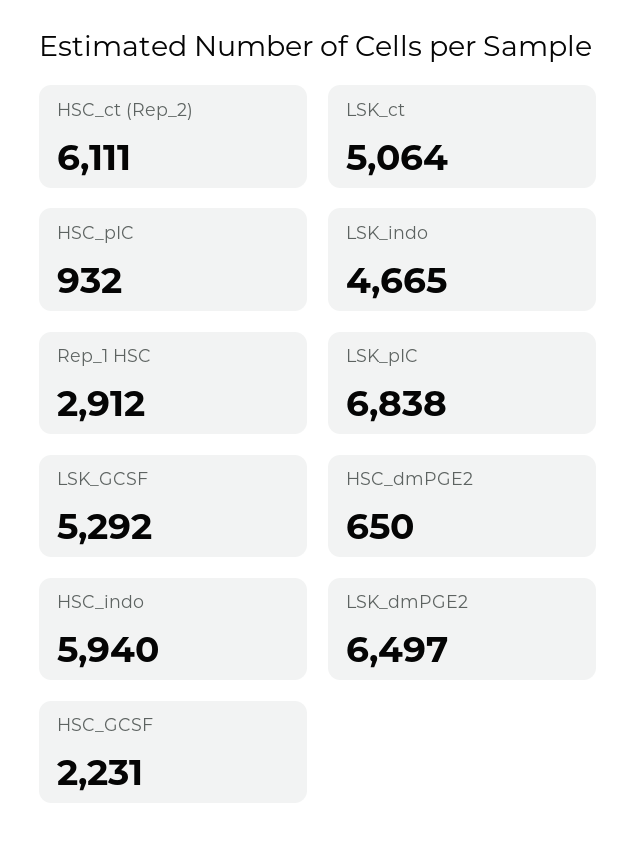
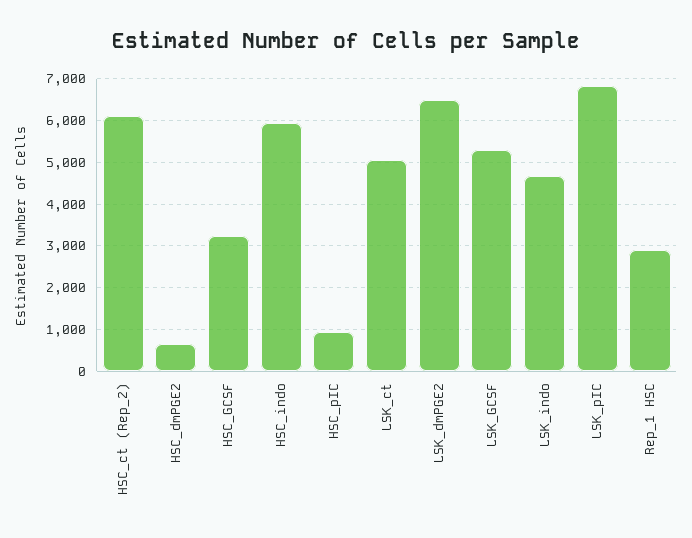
HSC_GCSF: 2231 -> 3200

